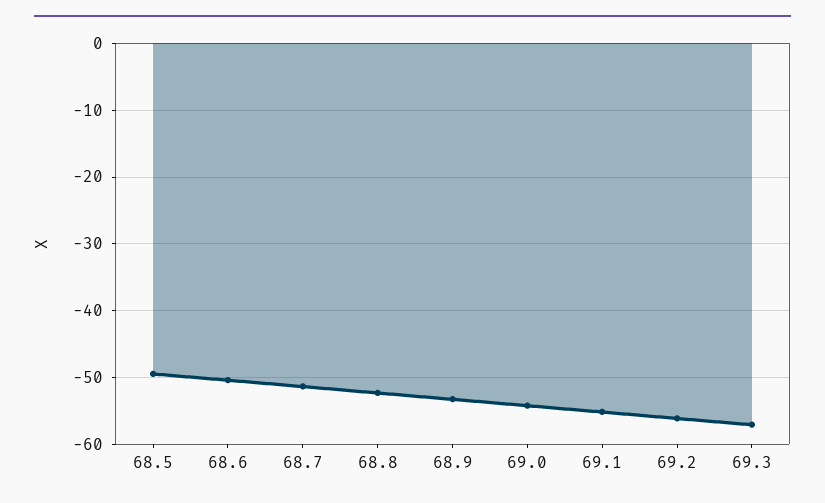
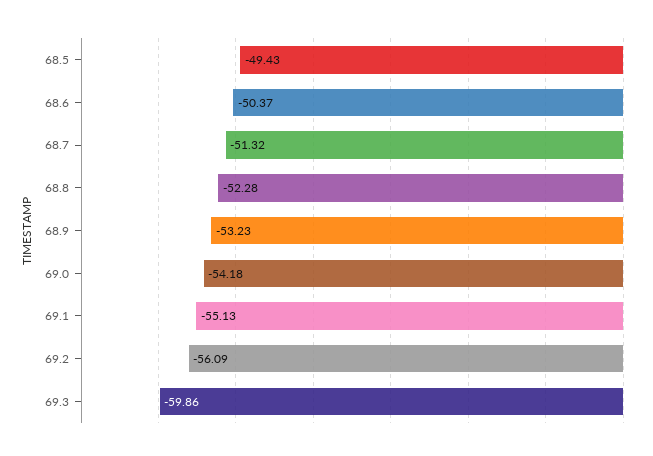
69.3: -57 -> -59.86

